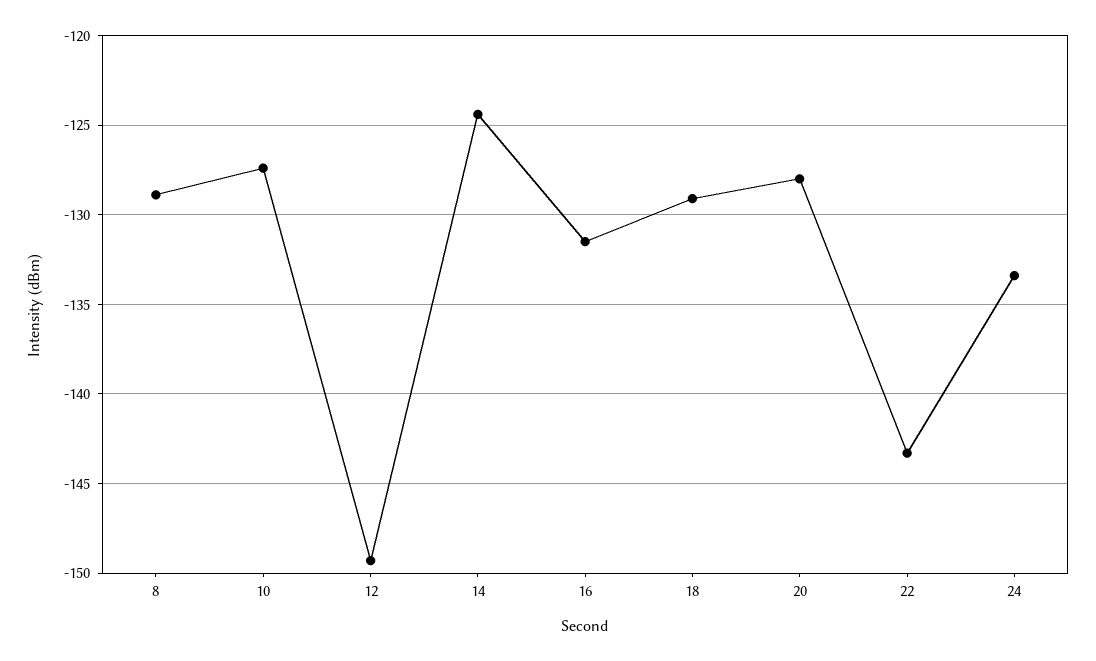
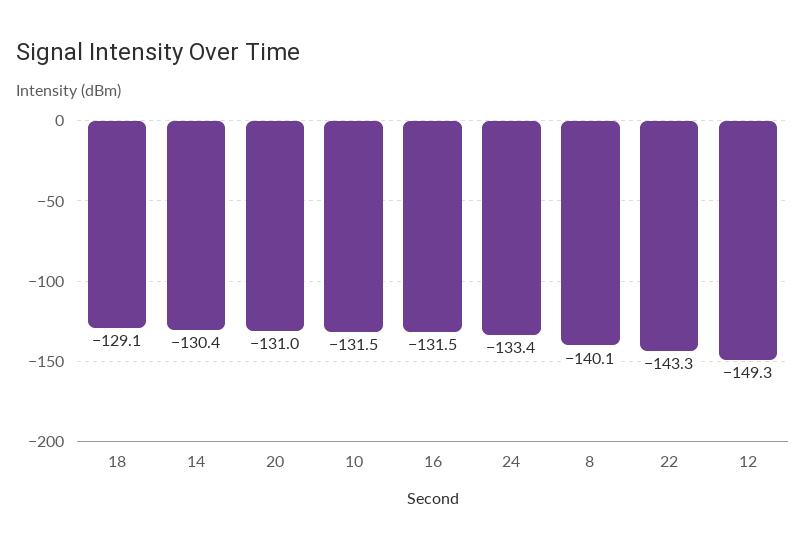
8: -129 -> -140.1
10: -127.5 -> -131.5
14: -124.5 -> -130.4
20: -128 -> -131

